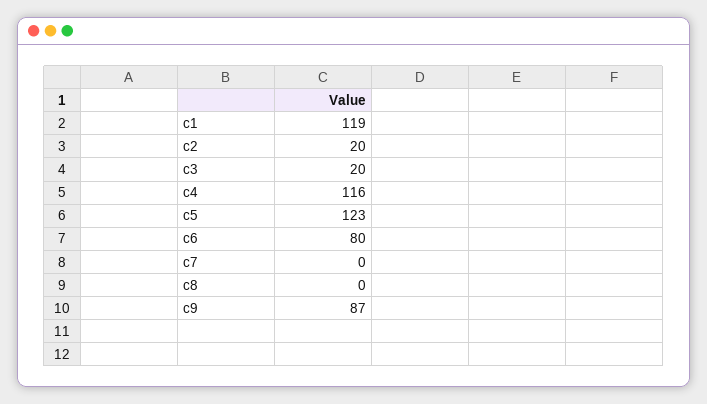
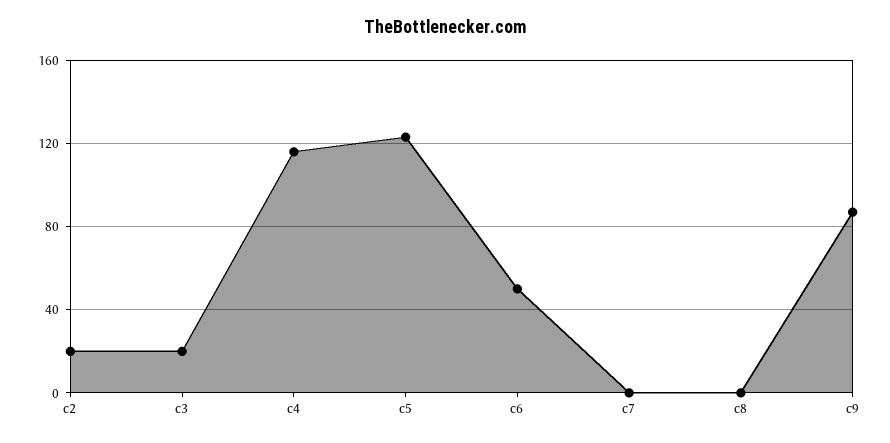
c1: 119 -> none
c6: 80 -> 50

